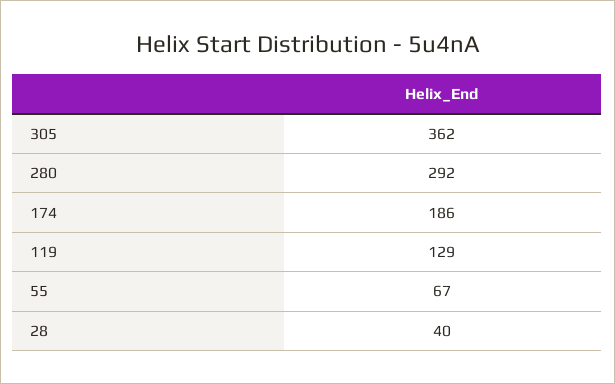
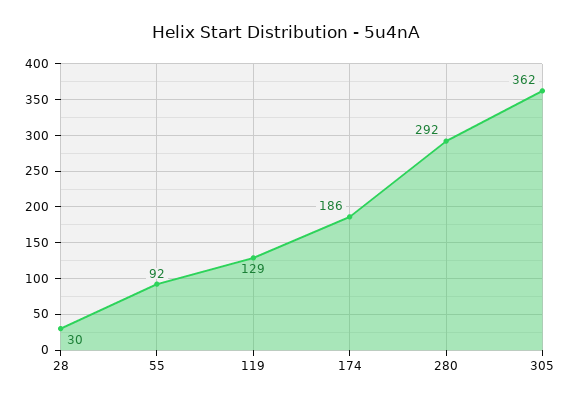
55: 67 -> 92
28: 40 -> 30

